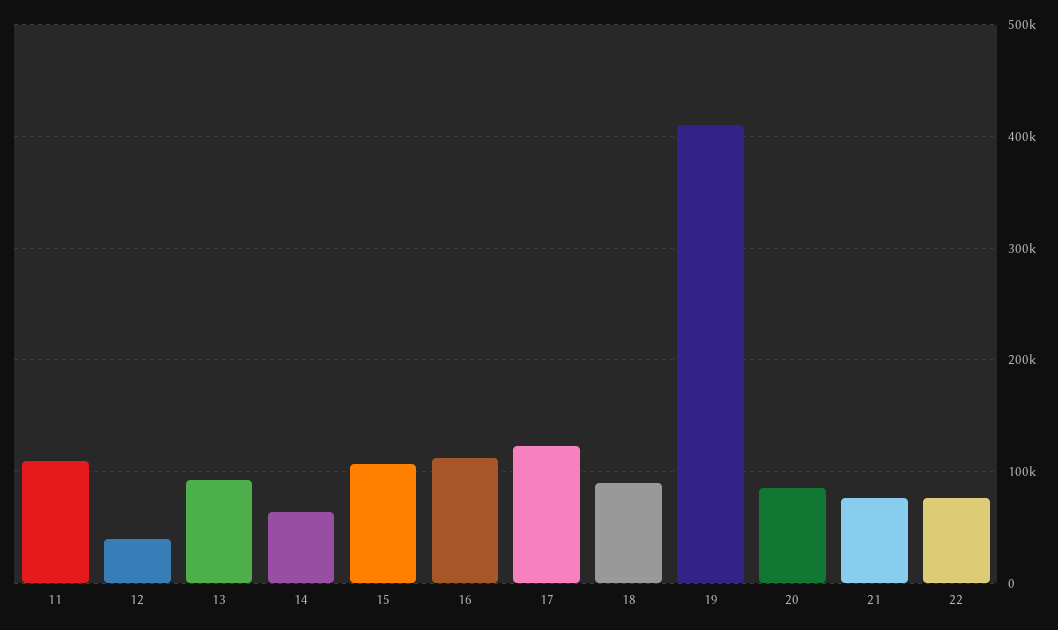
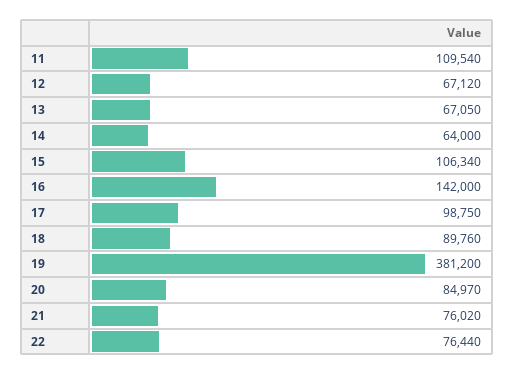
12: 40000 -> 67120
13: 90000 -> 67050
16: 110000 -> 142000
17: 120000 -> 98750
19: 410000 -> 381200

